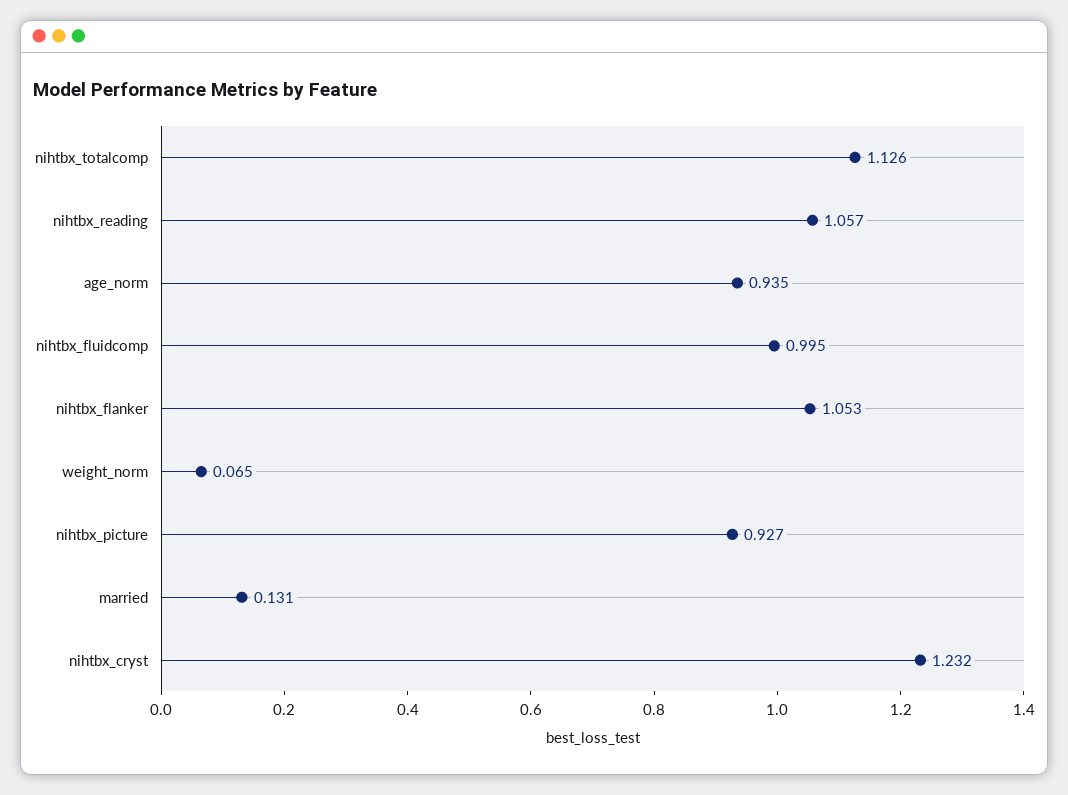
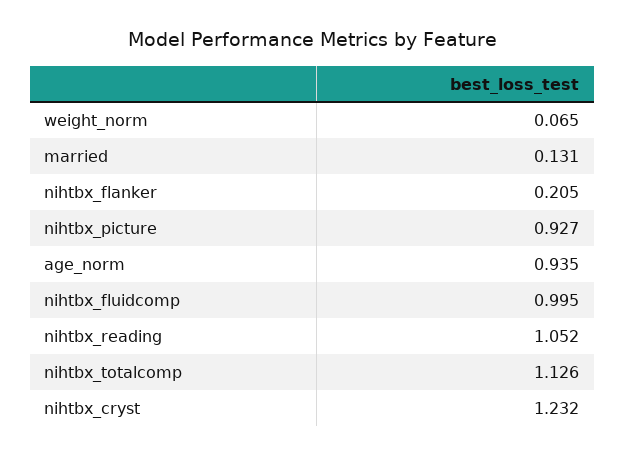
nihtbx_reading: 1.057 -> 1.052
nihtbx_flanker: 1.053 -> 0.205

